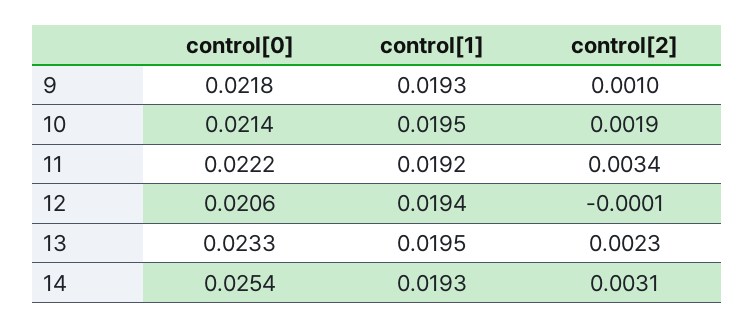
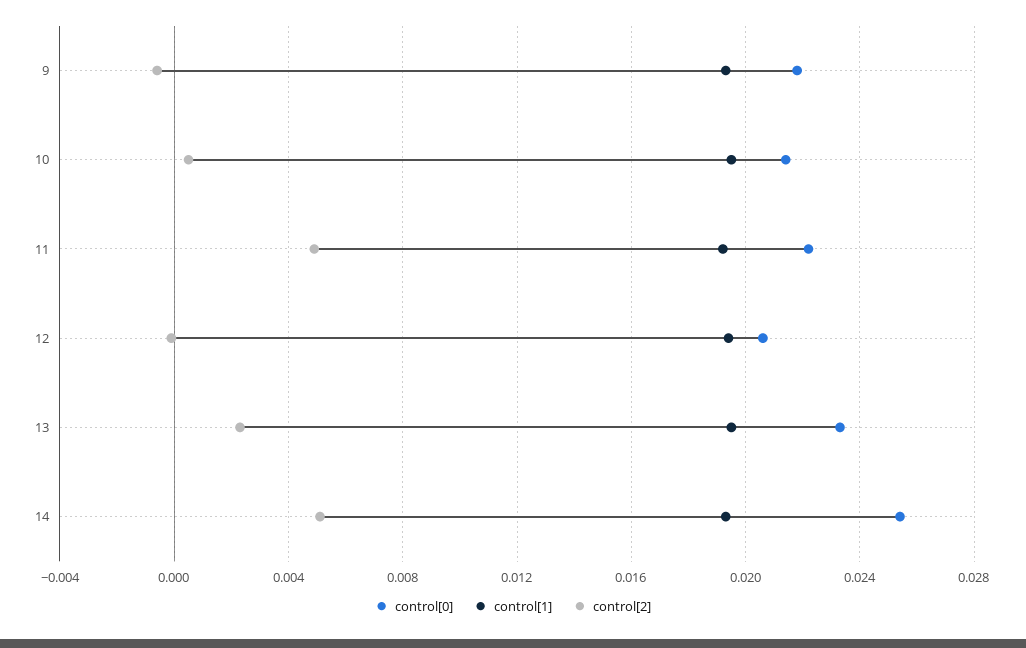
control[2], 9: 0.001 -> -0.0005
control[2], 10: 0.0019 -> 0.0005
control[2], 11: 0.0034 -> 0.005
control[2], 14: 0.0031 -> 0.005

